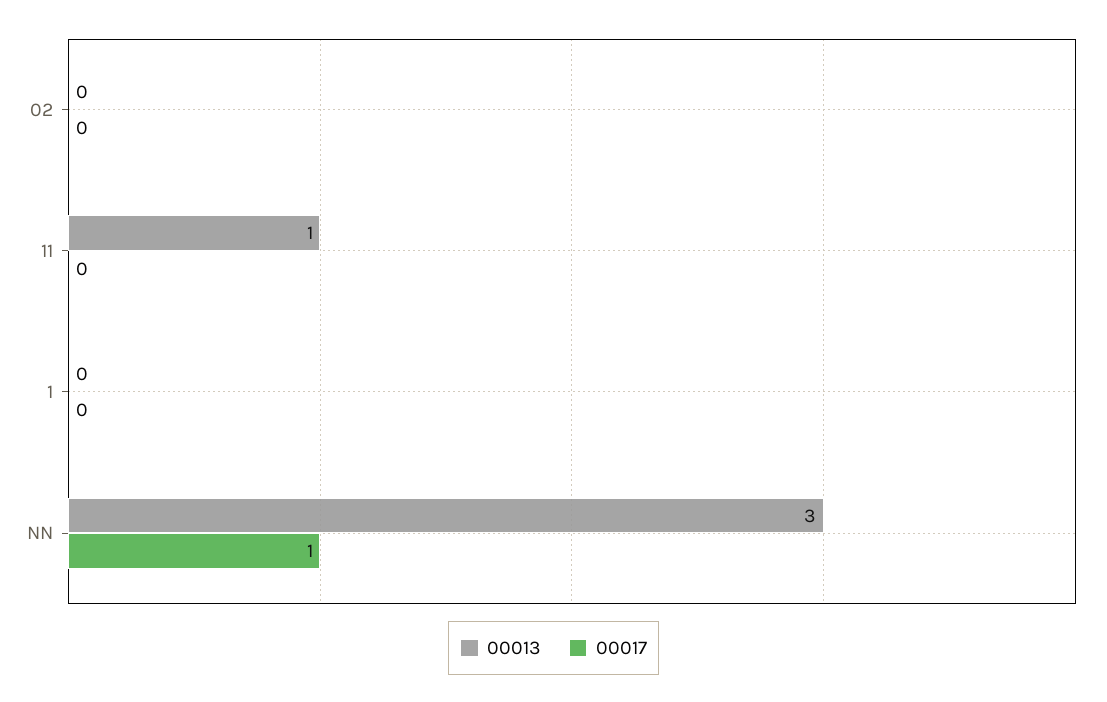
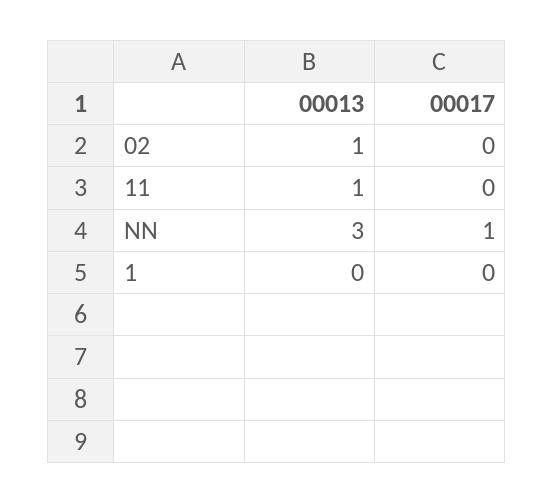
00013, 02: 0 -> 1

